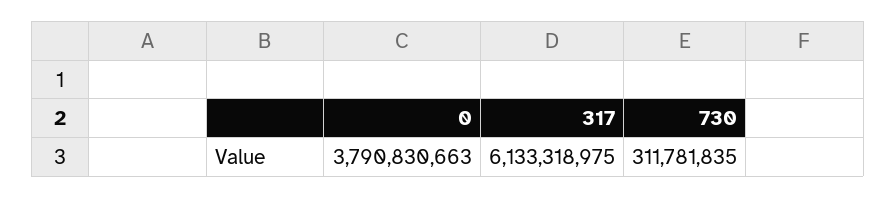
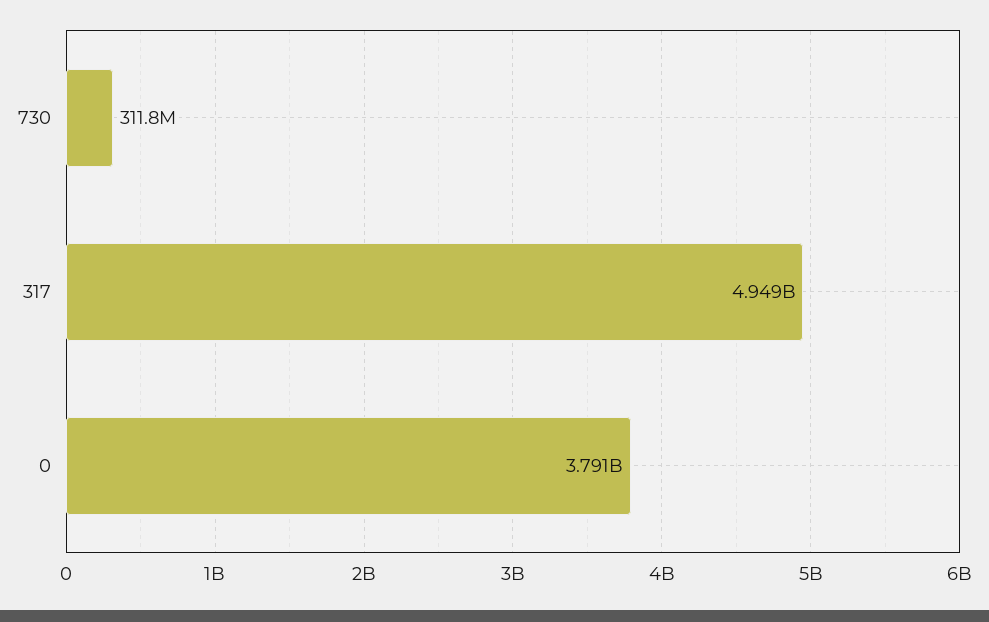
317: 6133318975 -> 4949000000

